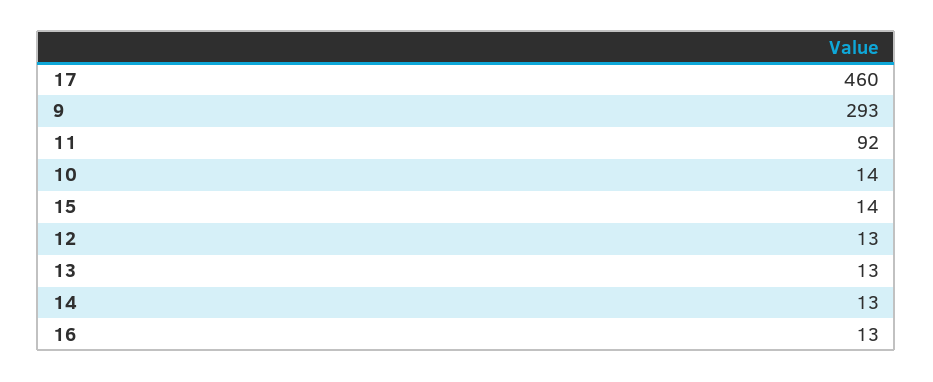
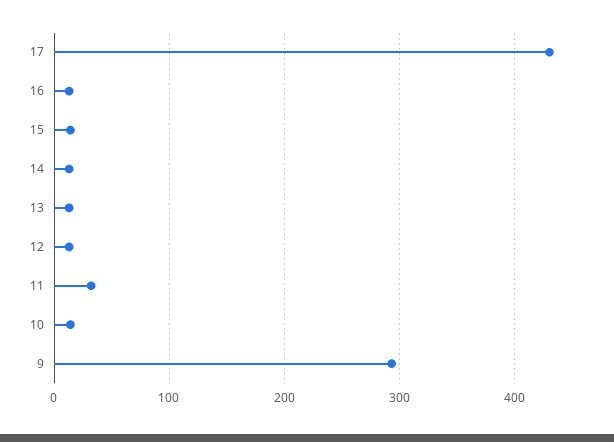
17: 460 -> 430
11: 92 -> 30

